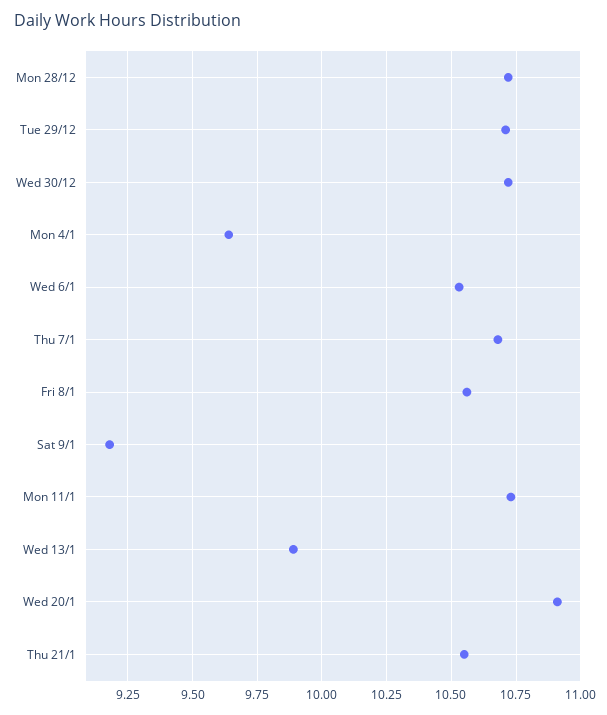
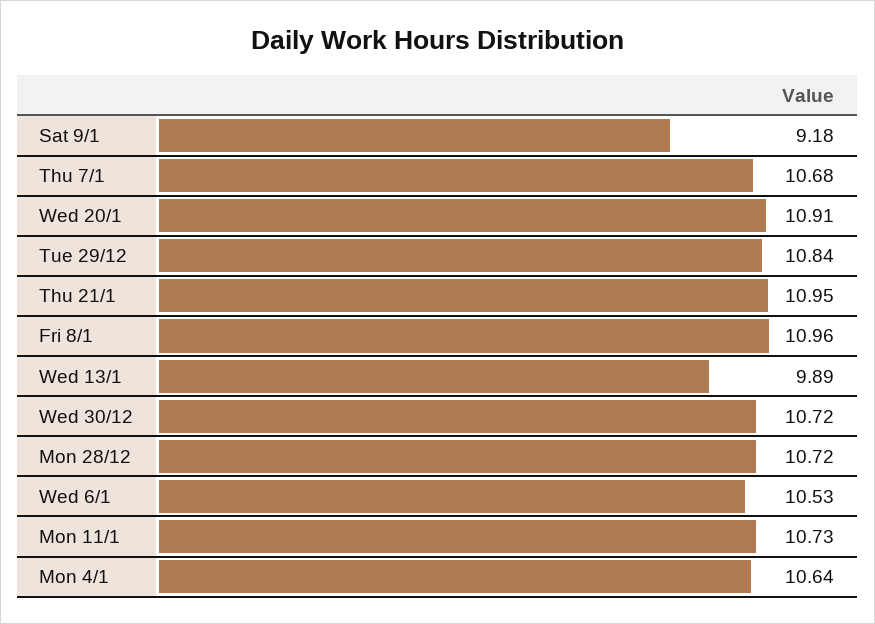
Tue 29/12: 10.7 -> 10.84
Mon 4/1: 9.65 -> 10.64
Fri 8/1: 10.55 -> 10.96
Thu 21/1: 10.55 -> 10.95

